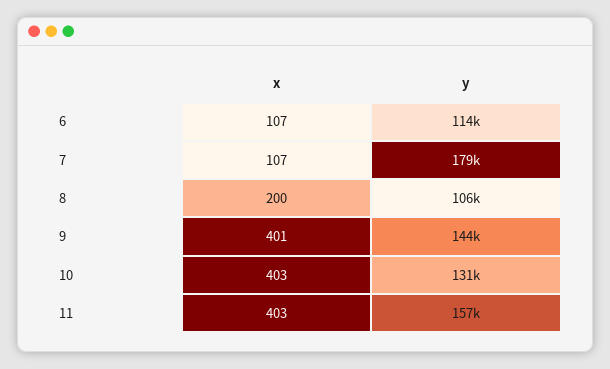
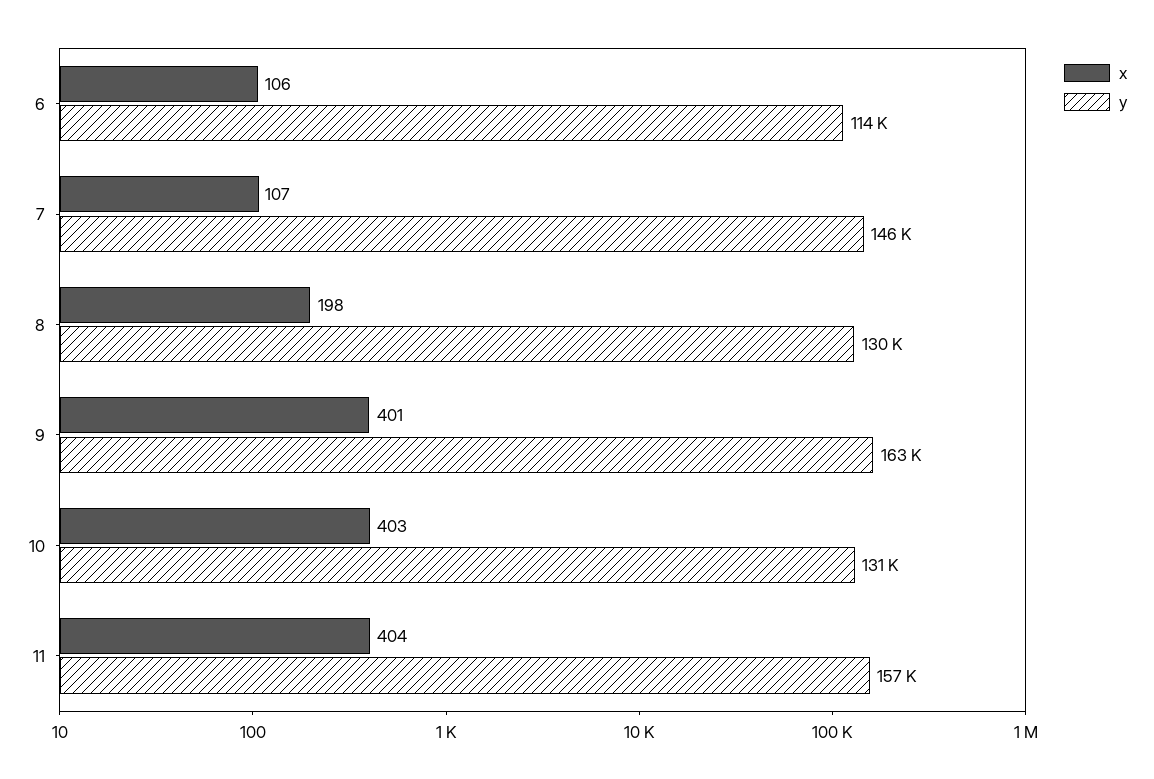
x, 6: 107 -> 106
y, 7: 179000 -> 146000
x, 8: 200 -> 198
y, 8: 106000 -> 130000
y, 9: 144000 -> 163000
x, 11: 403 -> 404

